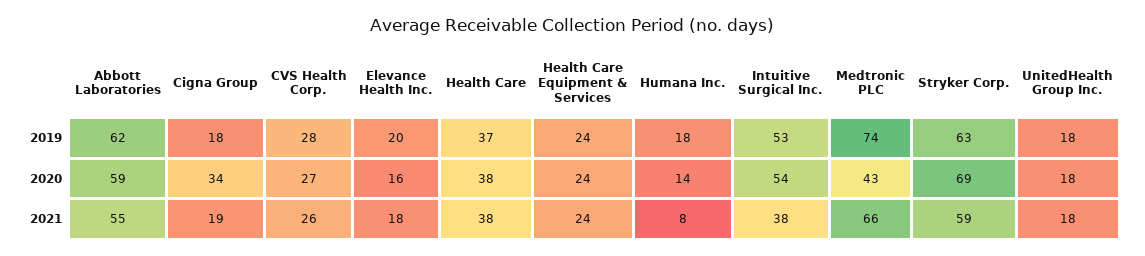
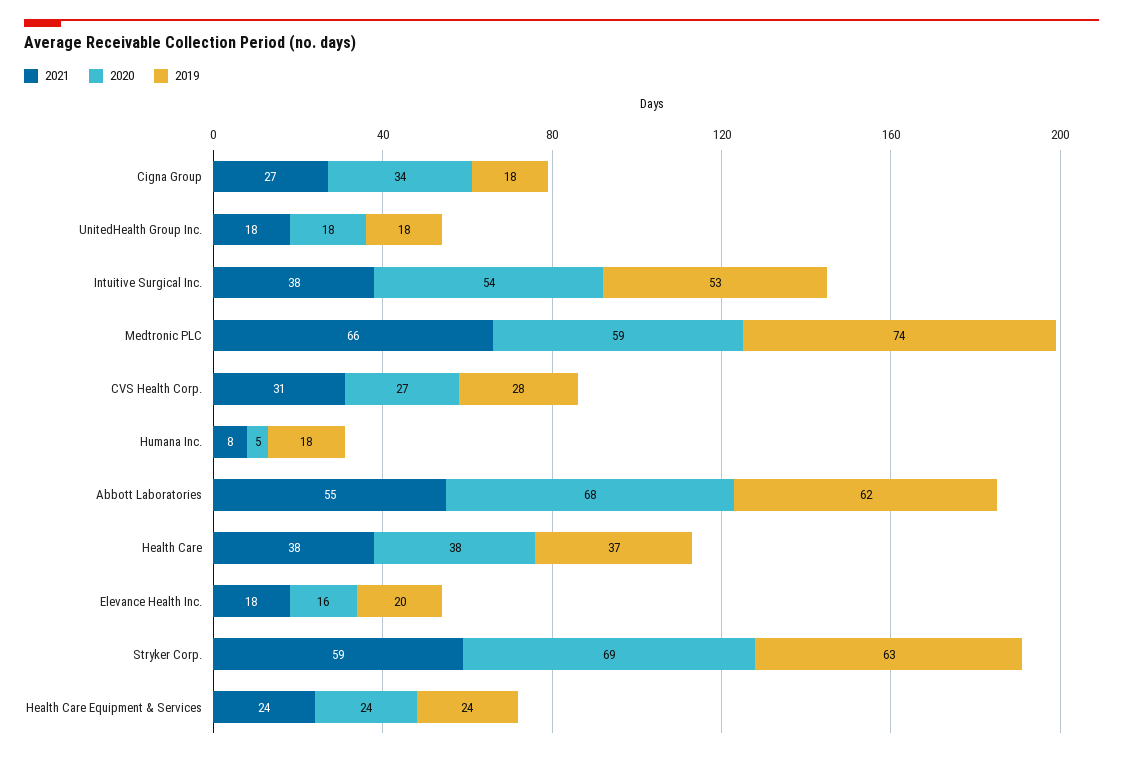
2020, Abbott Laboratories: 59 -> 68
2020, Humana Inc.: 14 -> 5
2020, Medtronic PLC: 43 -> 59
2021, Cigna Group: 19 -> 27
2021, CVS Health Corp.: 26 -> 31

